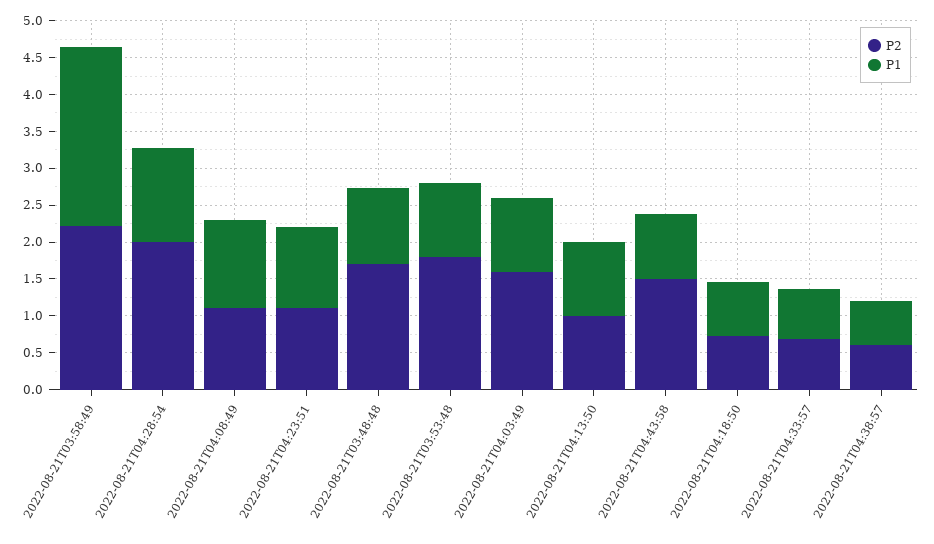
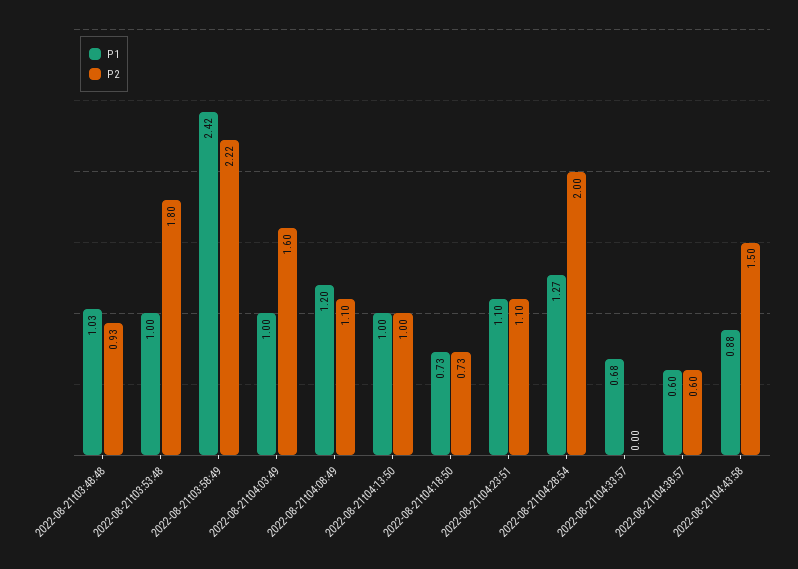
P2, 2022-08-21T03:48:48: 1.75 -> 0.93
P2, 2022-08-21T04:33:57: 0.75 -> 0

